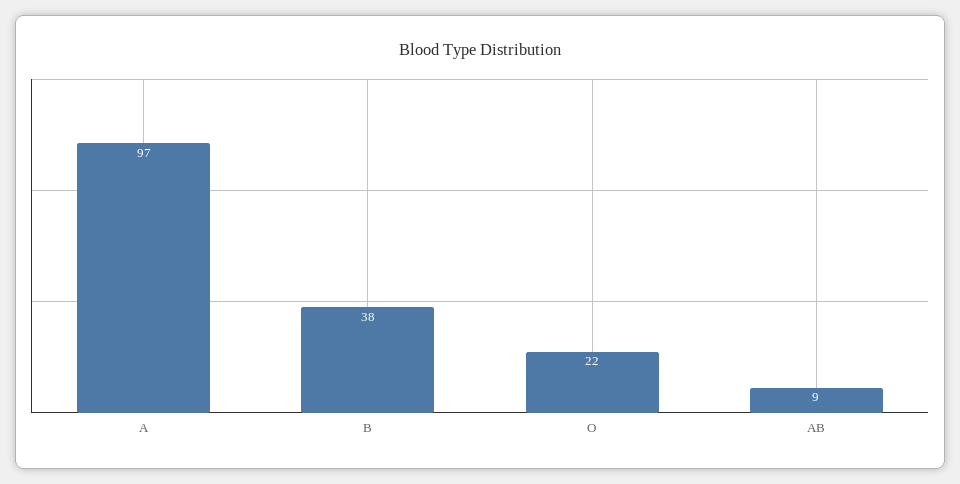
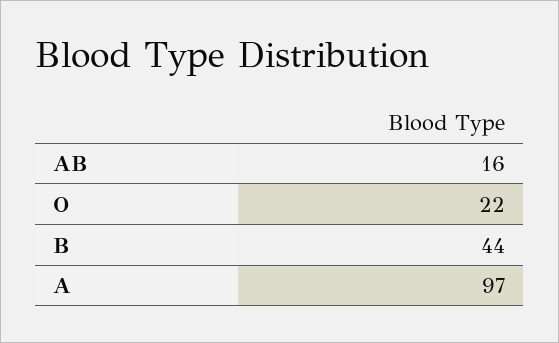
B: 38 -> 44
AB: 9 -> 16

